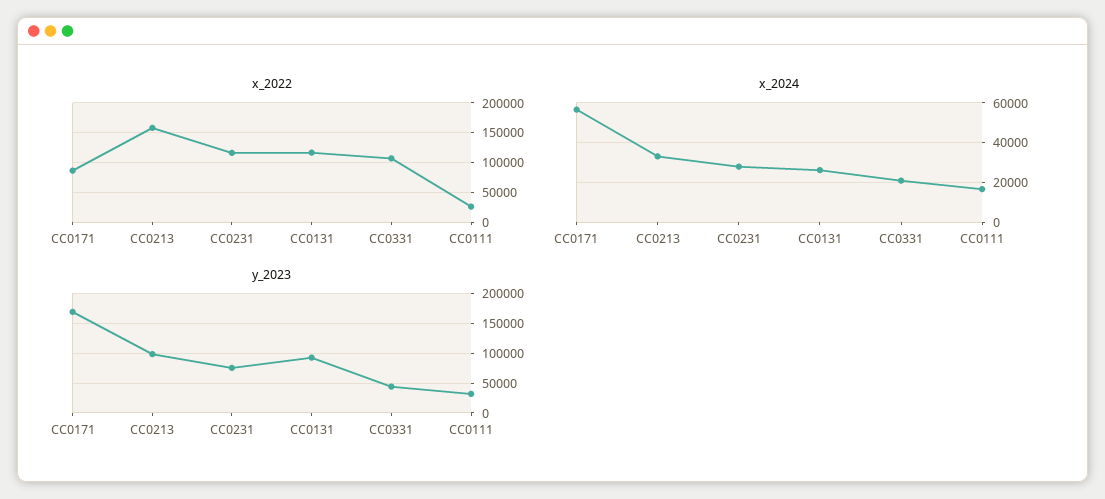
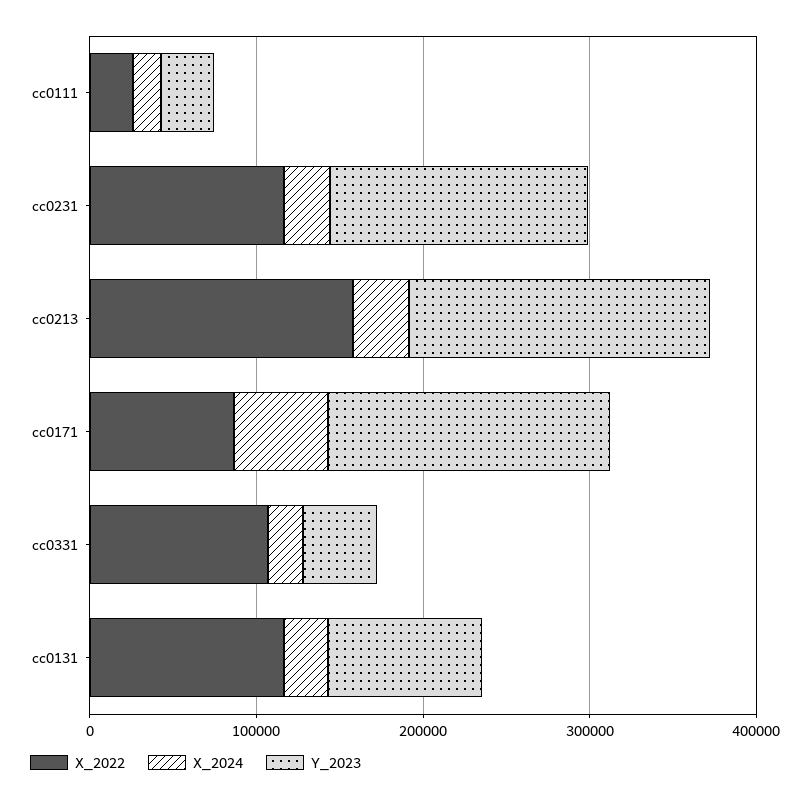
y_2023, CC0213: 100000 -> 180000
y_2023, CC0231: 75000 -> 160000

